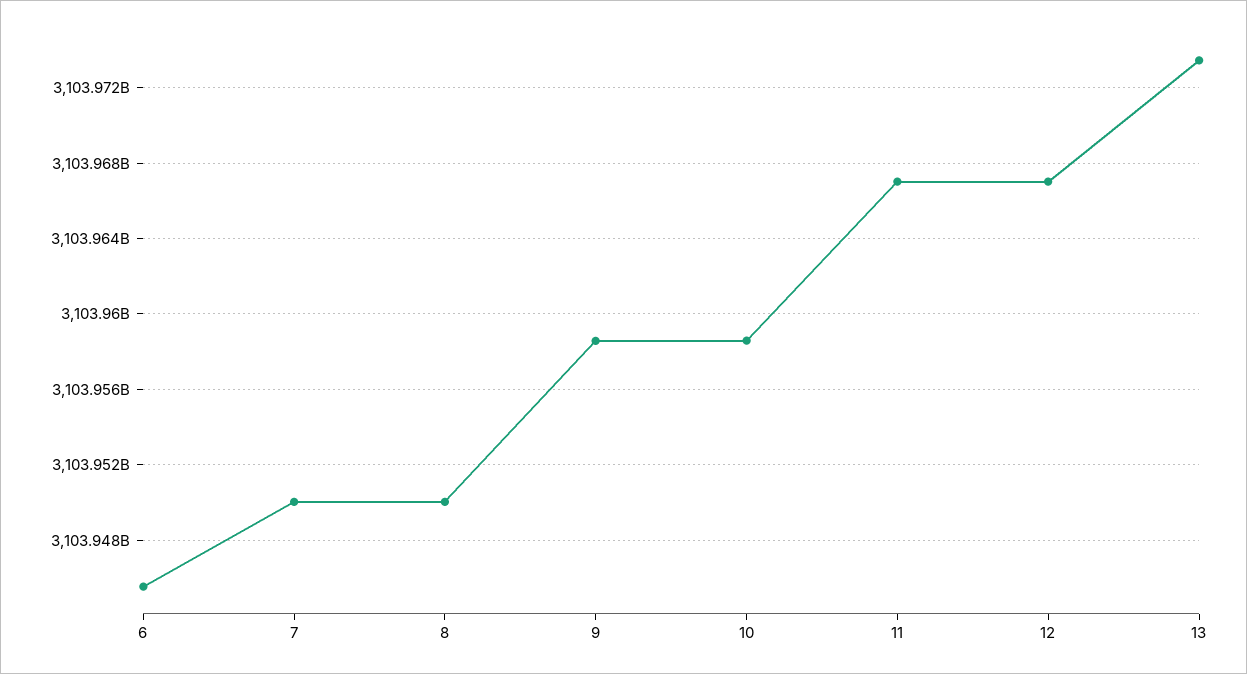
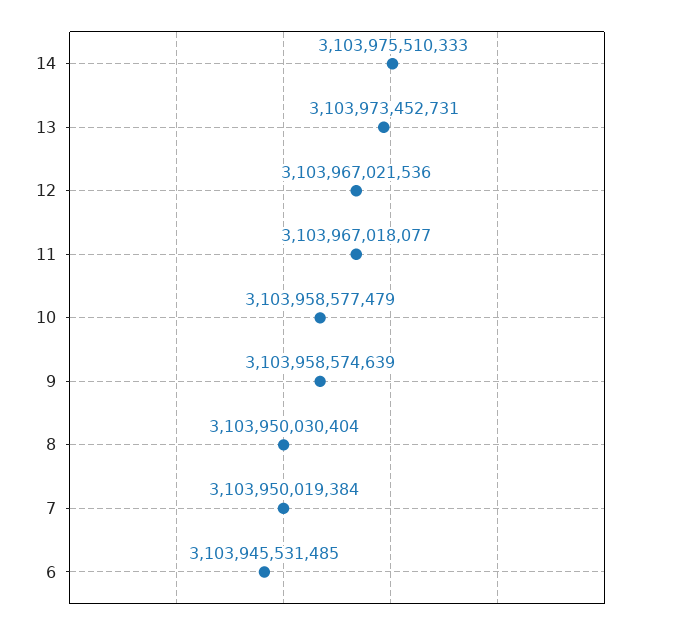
14: none -> 3103975510333

